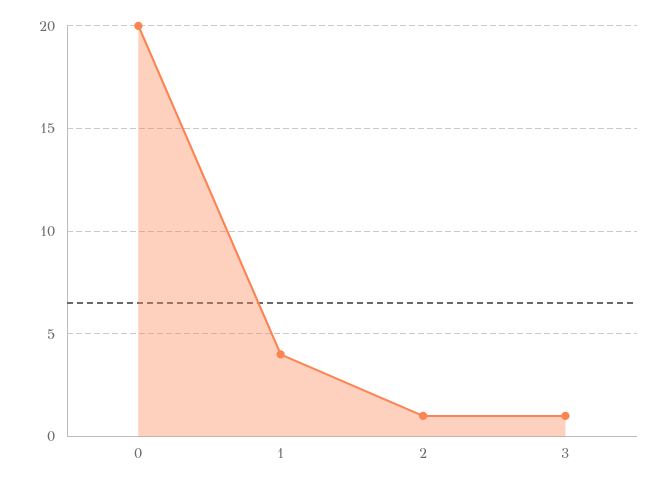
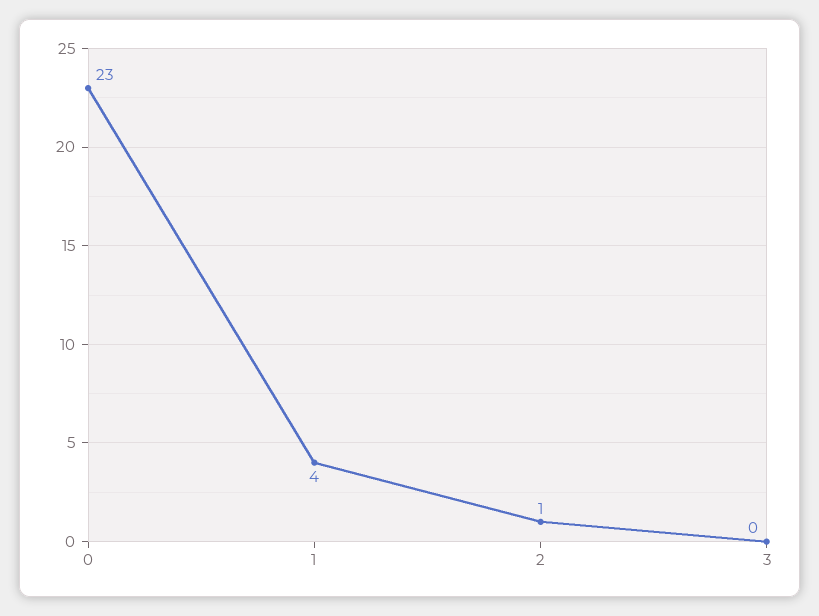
0: 20 -> 23
3: 1 -> 0

